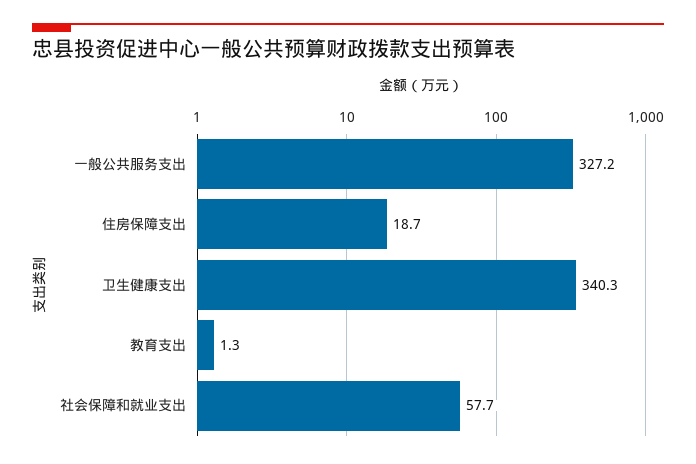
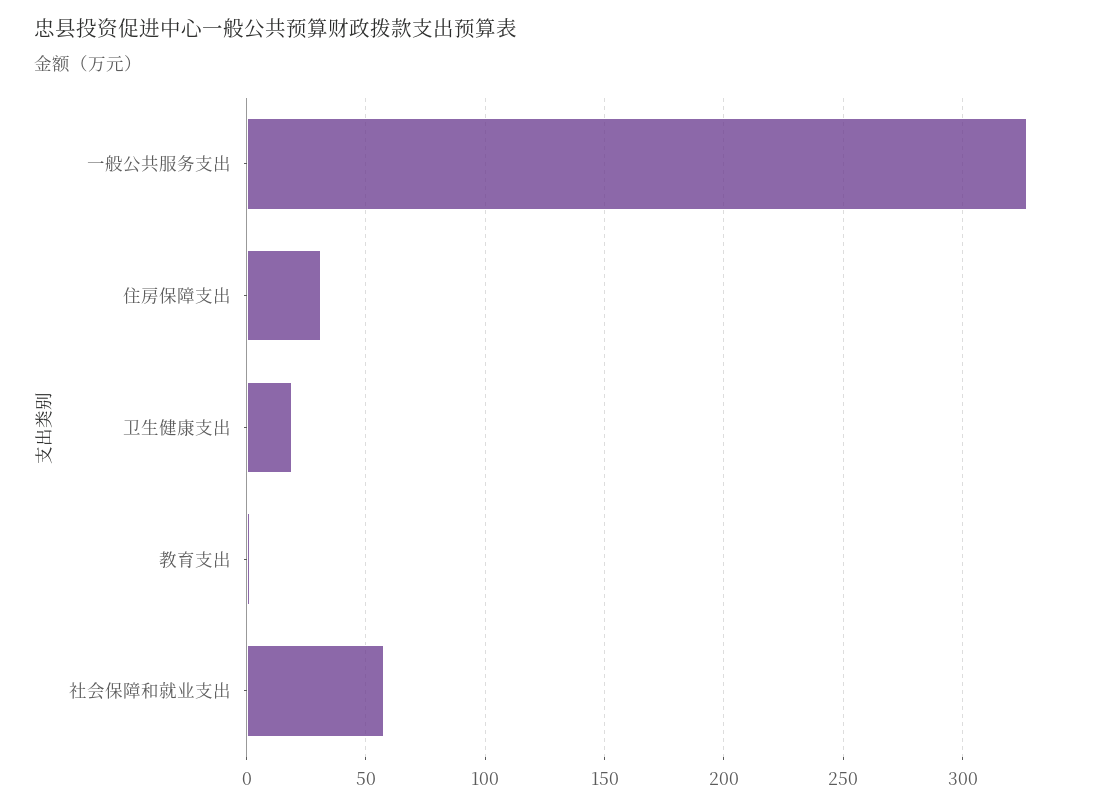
住房保障支出: 18.7 -> 30
卫生健康支出: 340.3 -> 20

